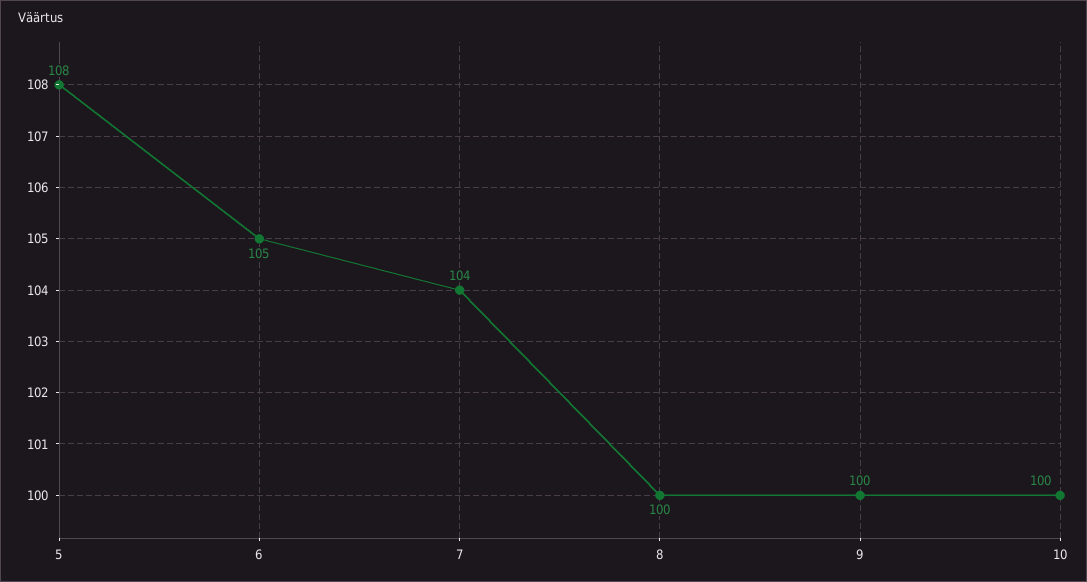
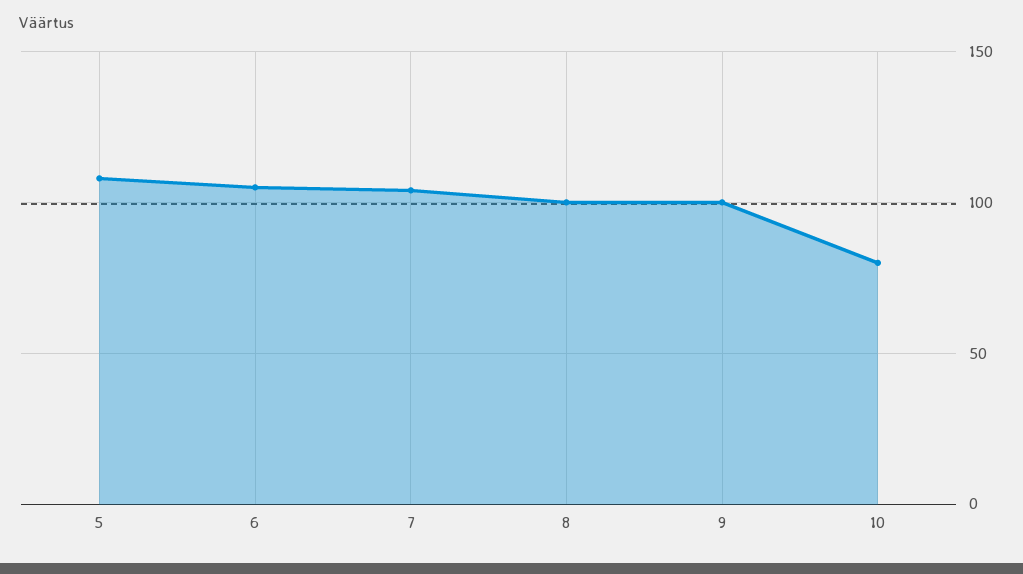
10: 100 -> 80

